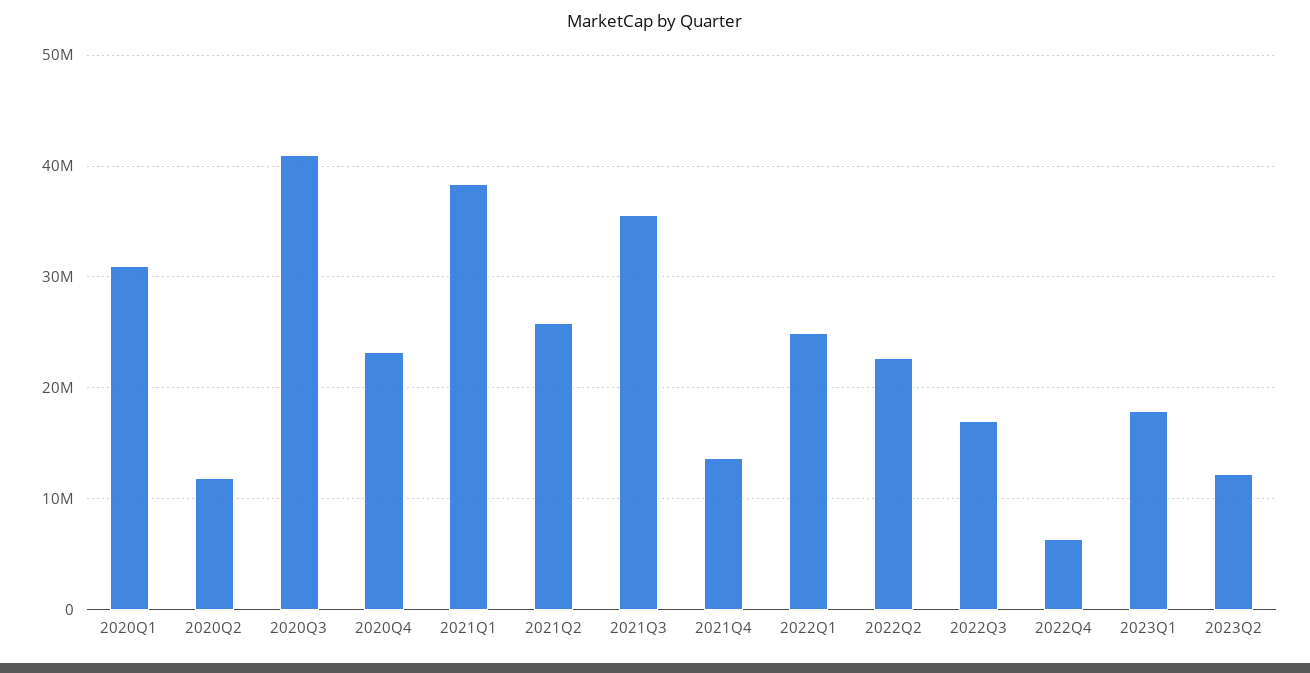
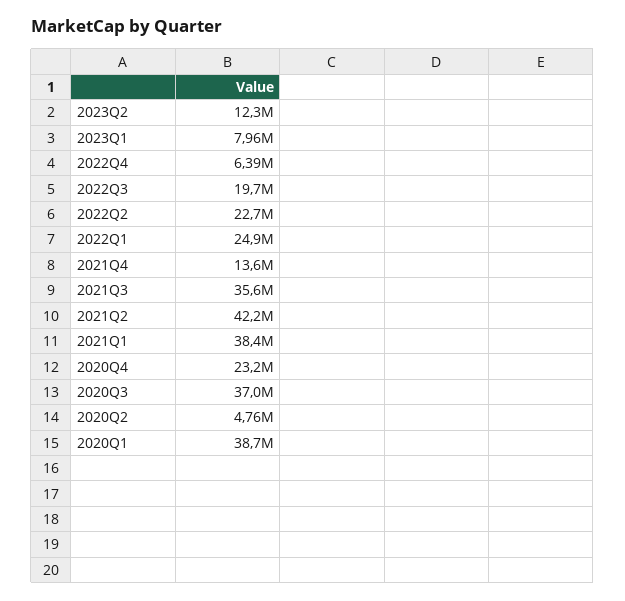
2020Q1: 31000000 -> 38700000
2020Q2: 12000000 -> 4760000
2020Q3: 41000000 -> 37000000
2021Q2: 26000000 -> 42200000
2022Q3: 17000000 -> 19700000
2023Q1: 18000000 -> 7960000

